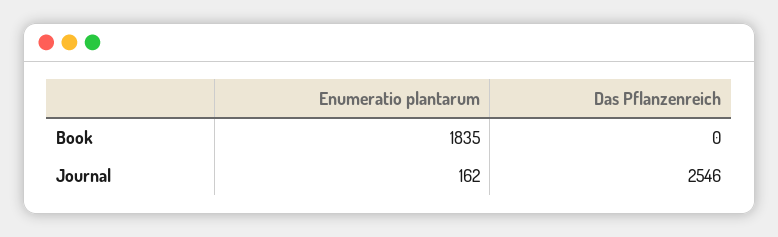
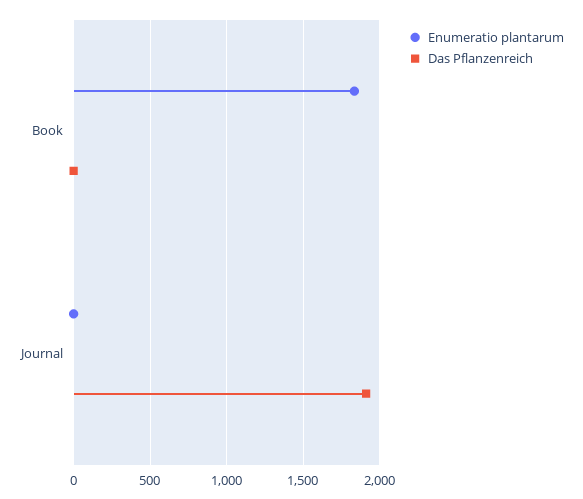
Enumeratio plantarum, Journal: 162 -> 0
Das Pflanzenreich, Journal: 2546 -> 1900

